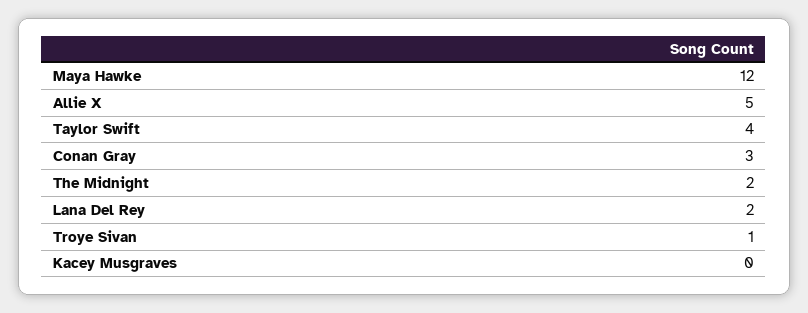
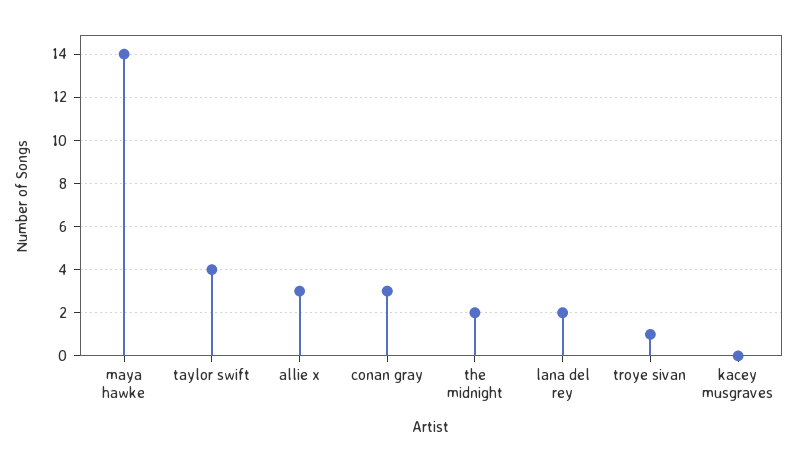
Maya Hawke: 12 -> 14
Allie X: 5 -> 3

